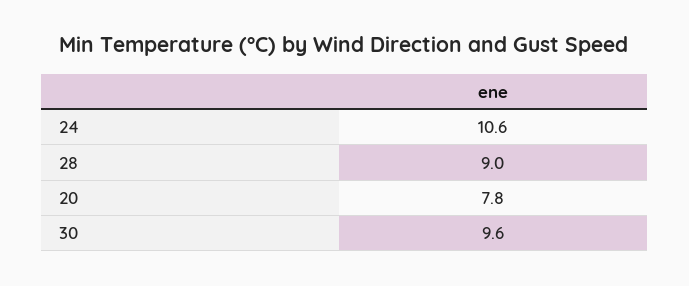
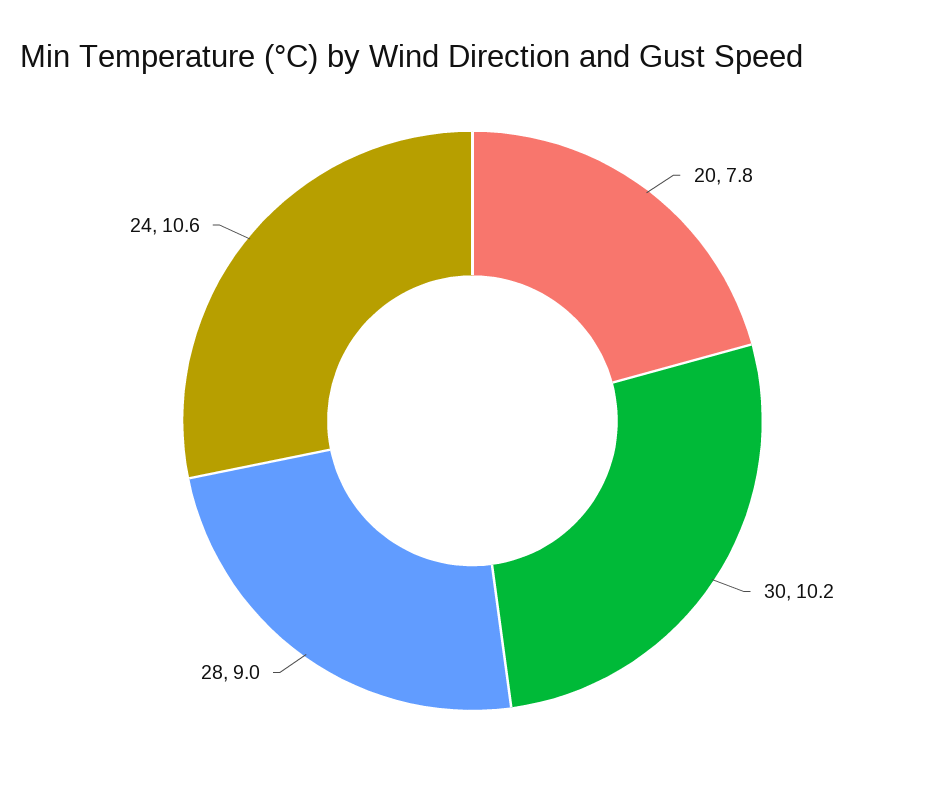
30: 9.6 -> 10.2

